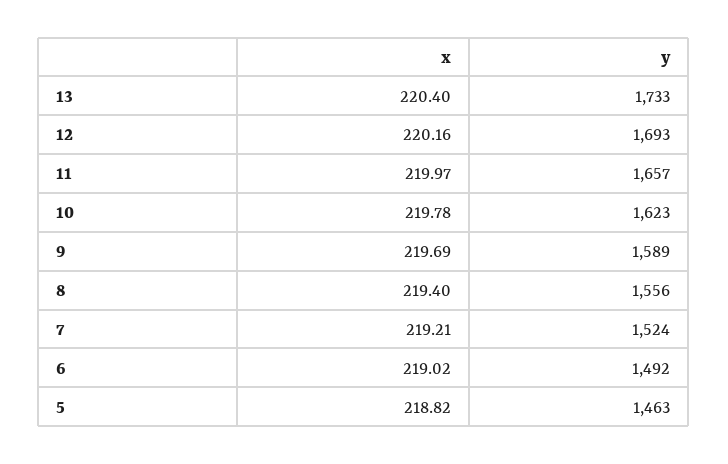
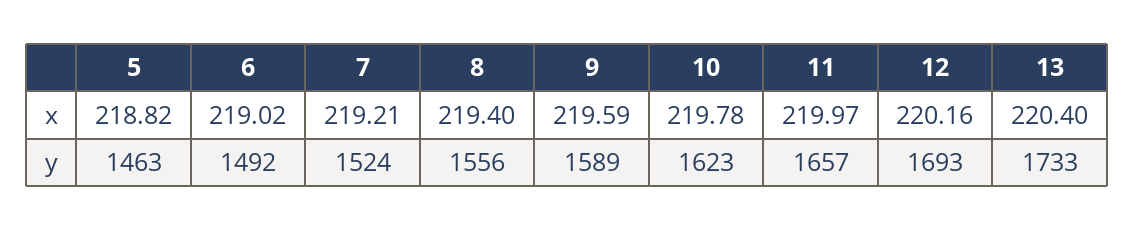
x, 9: 219.69 -> 219.59

